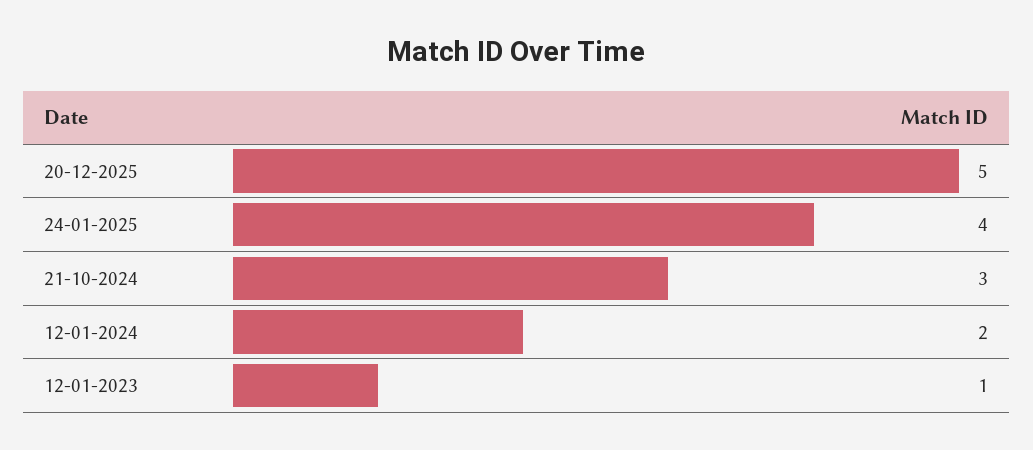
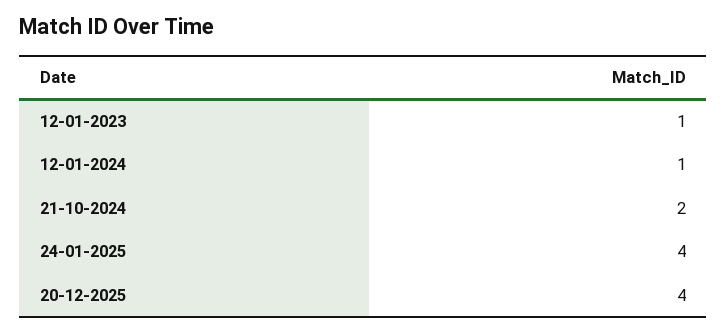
20-12-2025: 5 -> 4
21-10-2024: 3 -> 2
12-01-2024: 2 -> 1

